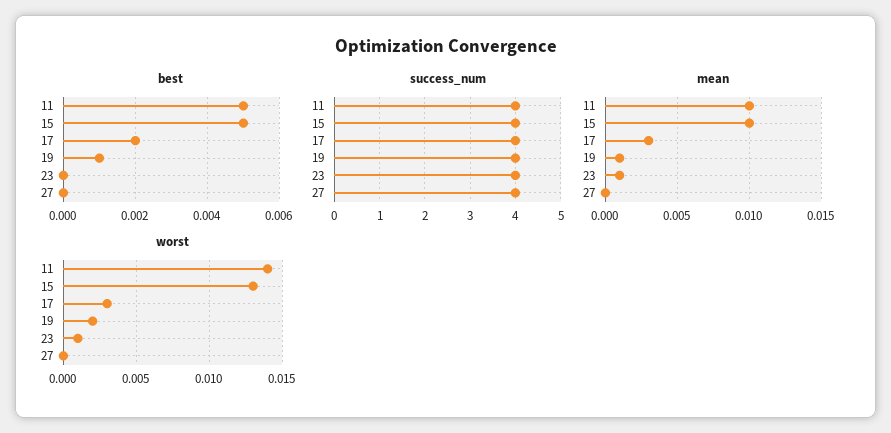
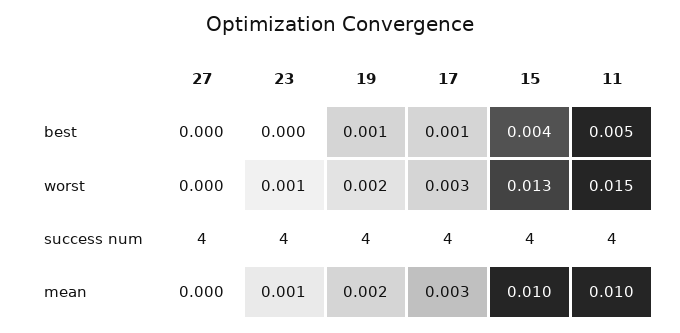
best, 15: 0.005 -> 0.004
best, 17: 0.002 -> 0.001
mean, 19: 0.001 -> 0.002
worst, 11: 0.014 -> 0.015

